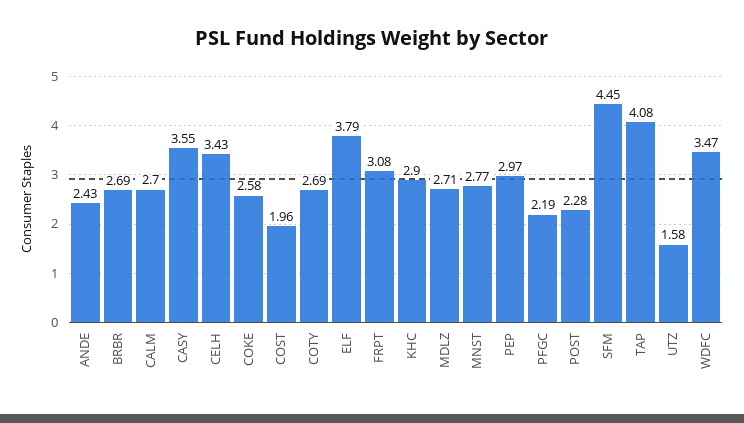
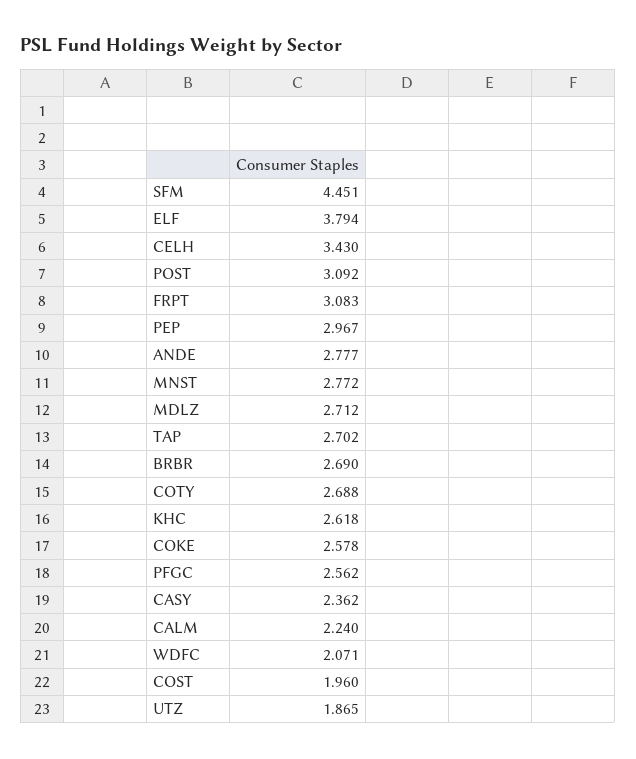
ANDE: 2.43 -> 2.777
CALM: 2.7 -> 2.24
CASY: 3.55 -> 2.362
KHC: 2.9 -> 2.618
PFGC: 2.19 -> 2.562
POST: 2.28 -> 3.092
TAP: 4.08 -> 2.702
UTZ: 1.58 -> 1.865
WDFC: 3.47 -> 2.071

